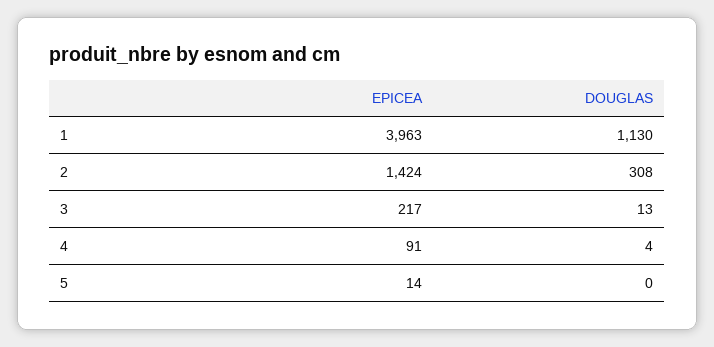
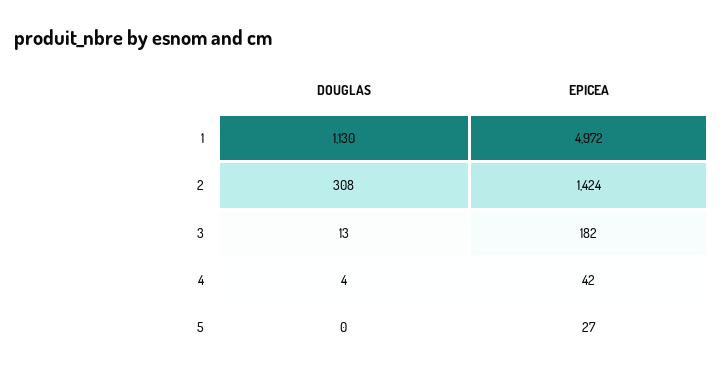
EPICEA, 1: 3963 -> 4972
EPICEA, 3: 217 -> 182
EPICEA, 4: 91 -> 42
EPICEA, 5: 14 -> 27

